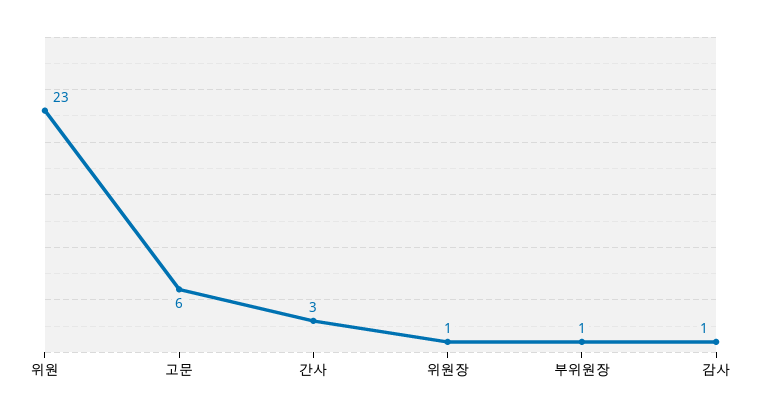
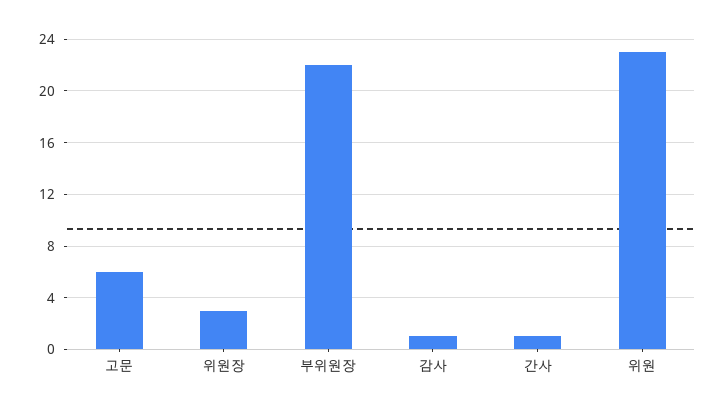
간사: 3 -> 1
위원장: 1 -> 3
부위원장: 1 -> 22

